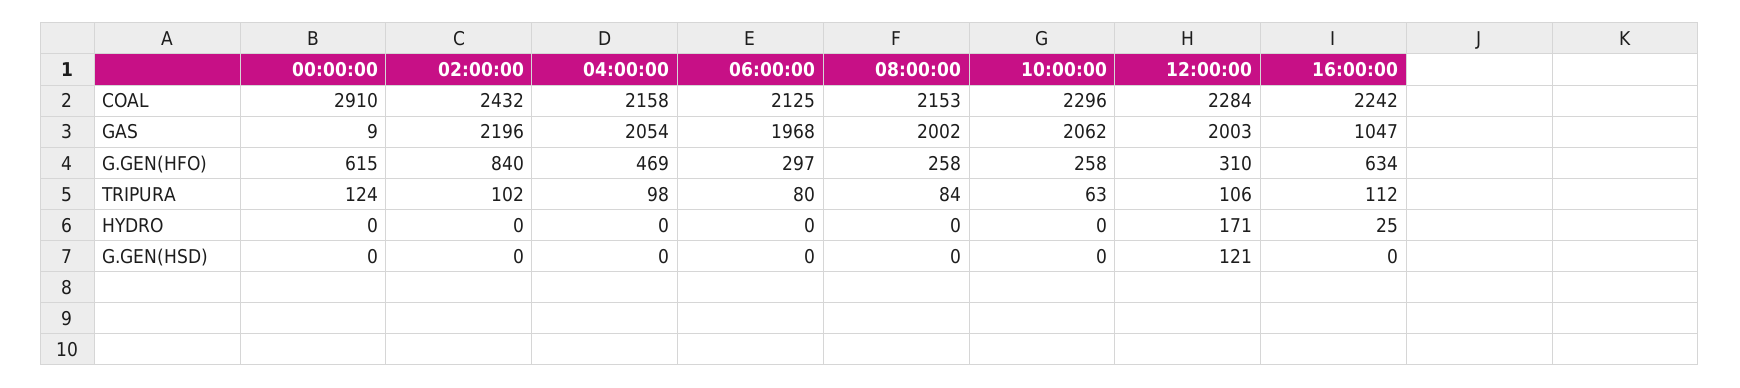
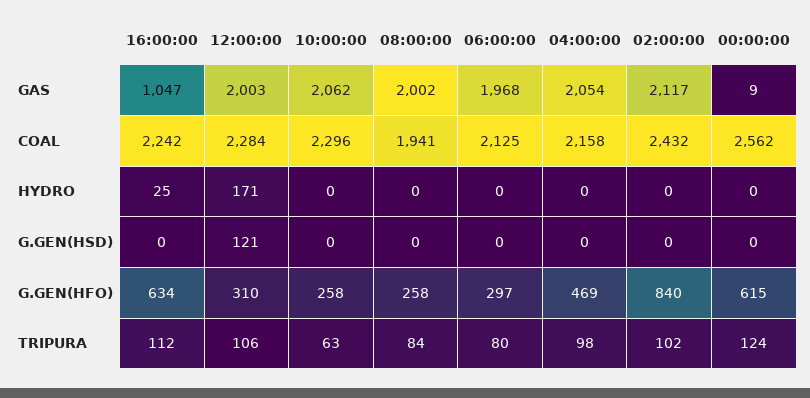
00:00:00, COAL: 2910 -> 2562
08:00:00, COAL: 2153 -> 1941
02:00:00, GAS: 2196 -> 2117

